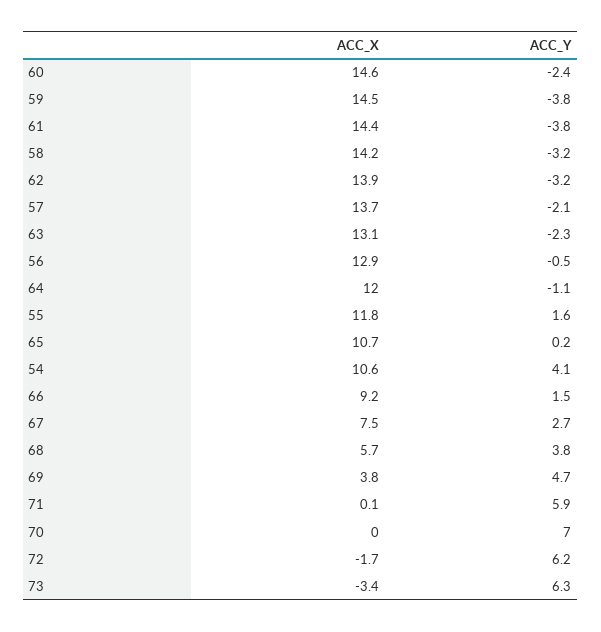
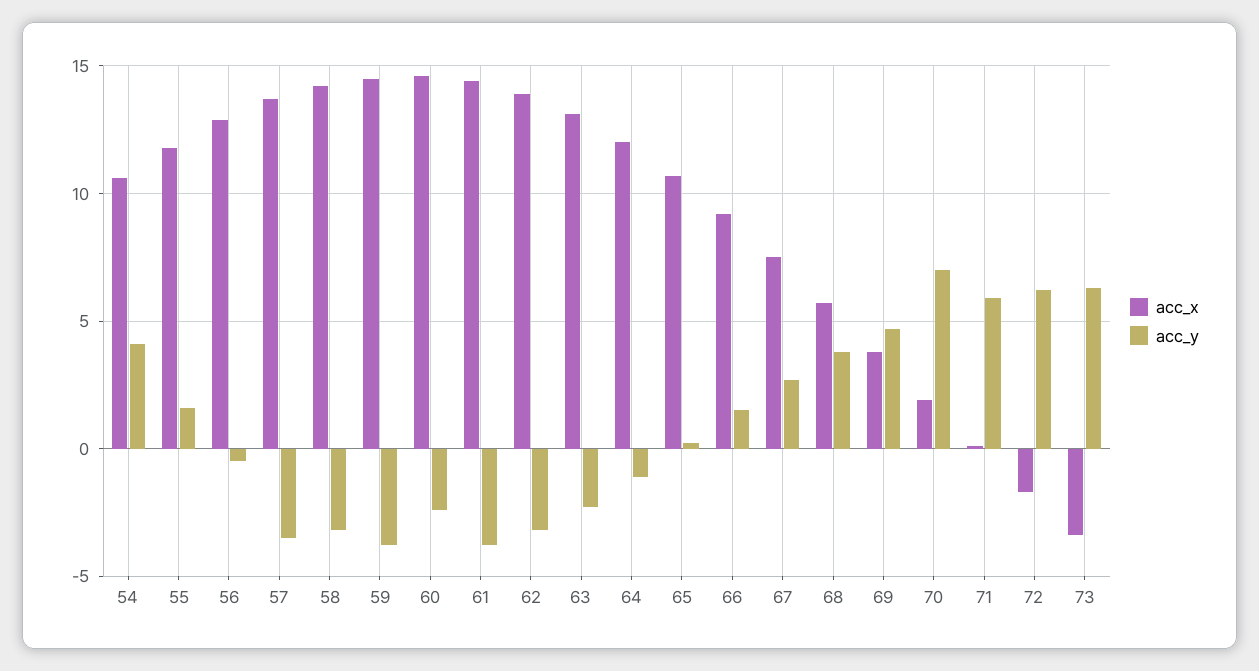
ACC_Y, 57: -2.1 -> -3.5
ACC_X, 70: 0 -> 2

